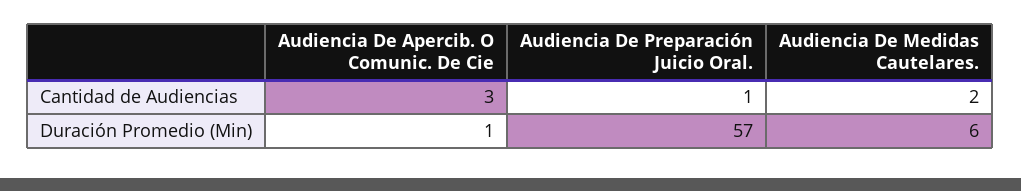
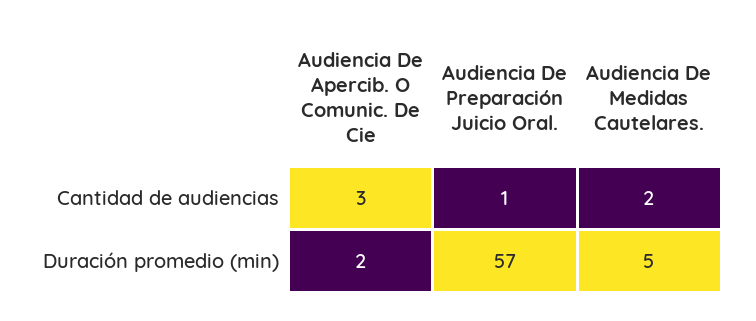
Audiencia De Apercib. O Comunic. De Cie, Duración Promedio (Min): 1 -> 2
Audiencia De Medidas Cautelares., Duración Promedio (Min): 6 -> 5

